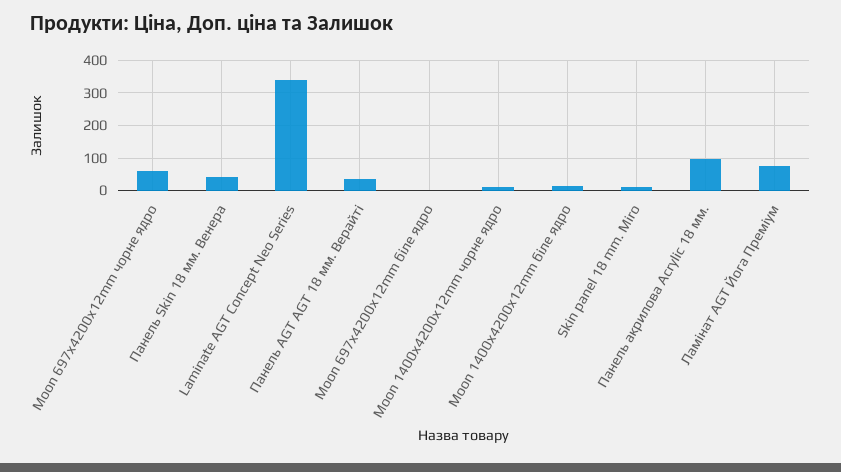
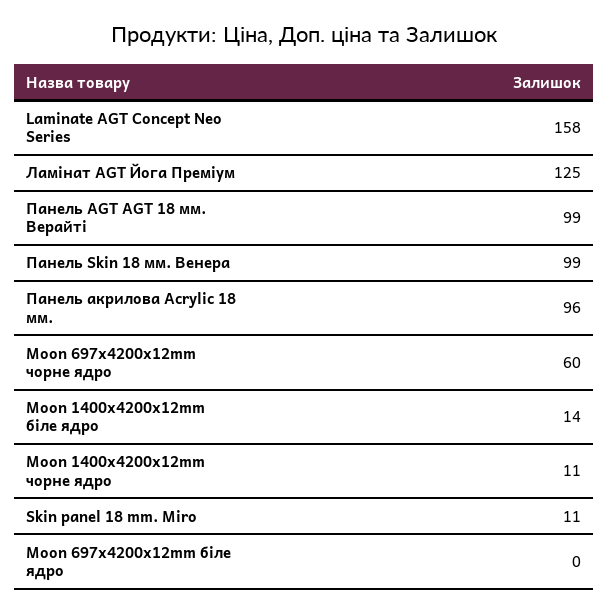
Панель Skin 18 мм. Венера: 40 -> 99
Laminate AGT Concept Neo Series: 340 -> 158
Панель AGT AGT 18 мм. Верайті: 40 -> 99
Ламінат AGT Йога Преміум: 80 -> 125

